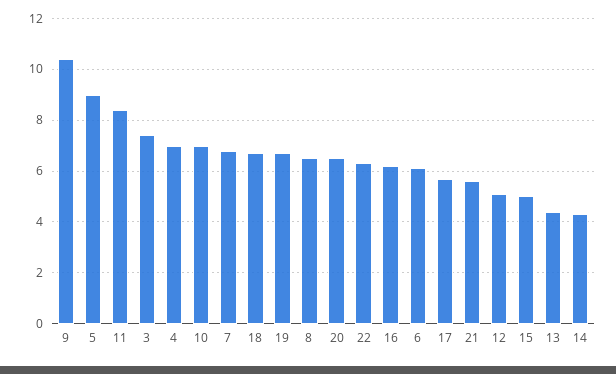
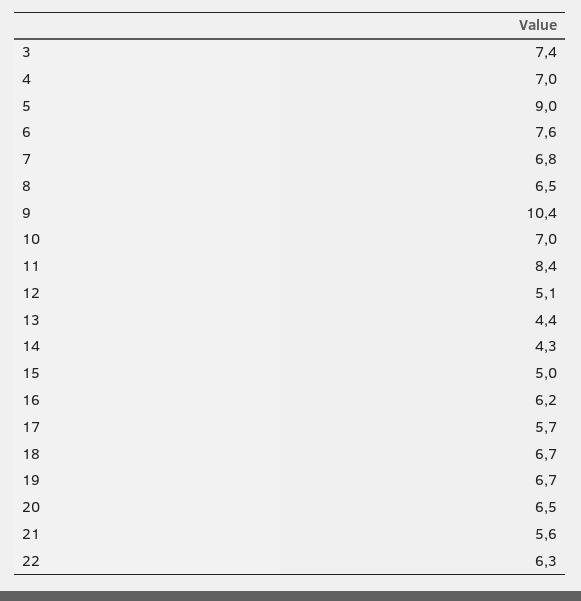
6: 6 -> 7.6

